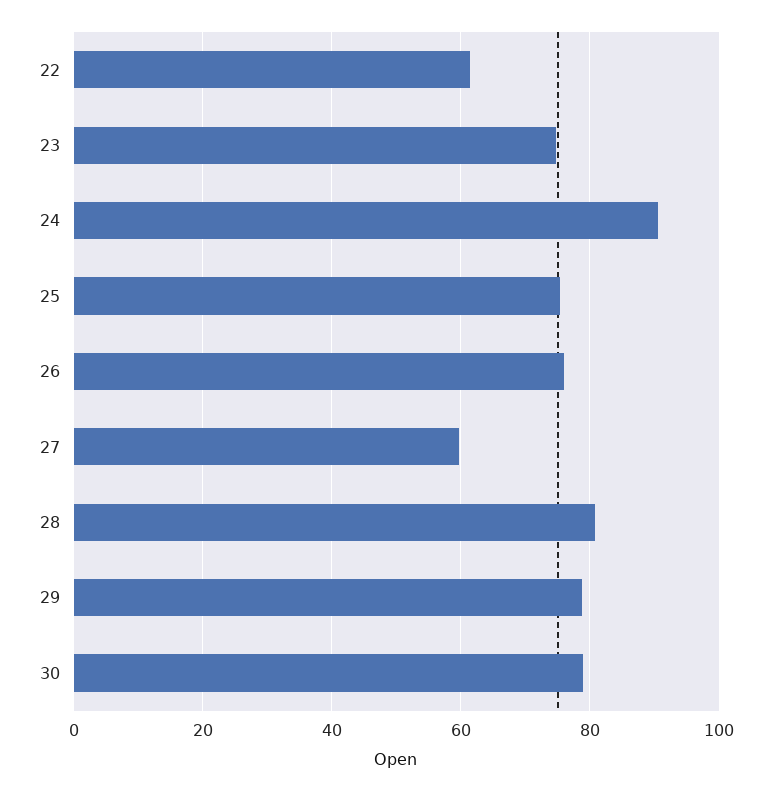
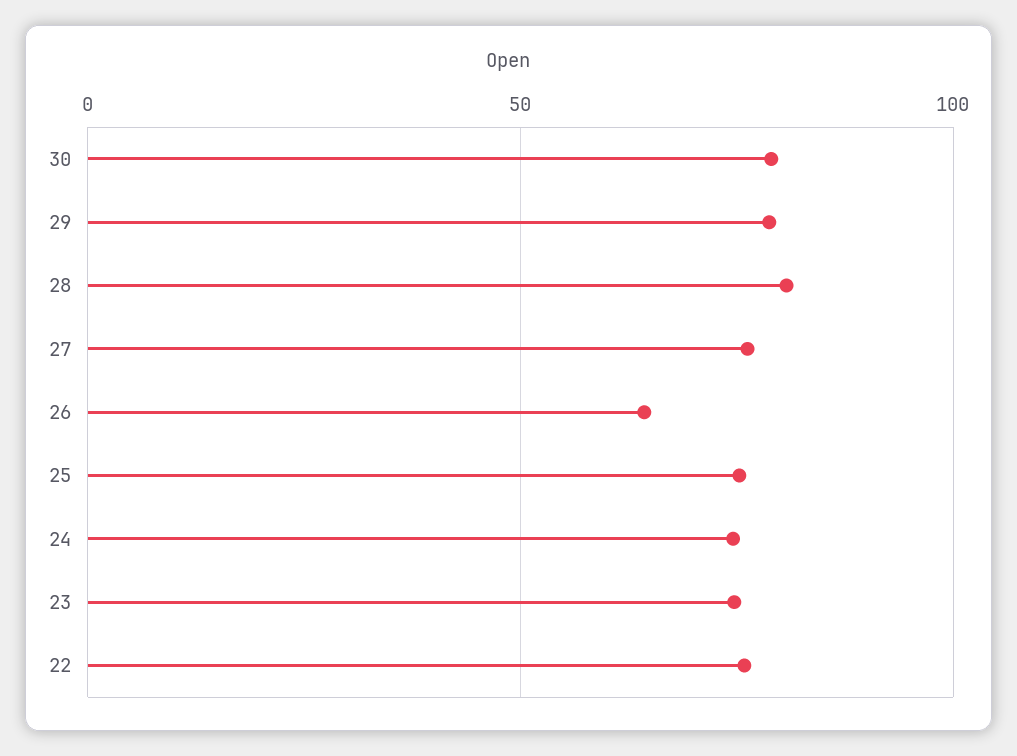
22: 62 -> 75
24: 90 -> 75
26: 76 -> 65
27: 60 -> 75

